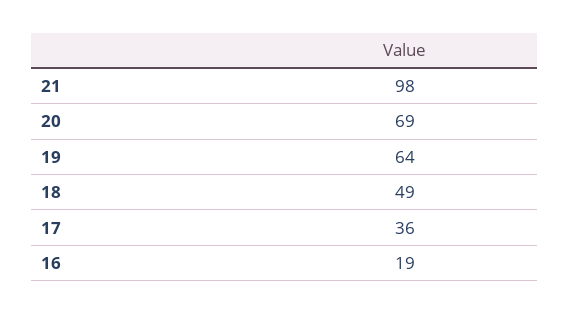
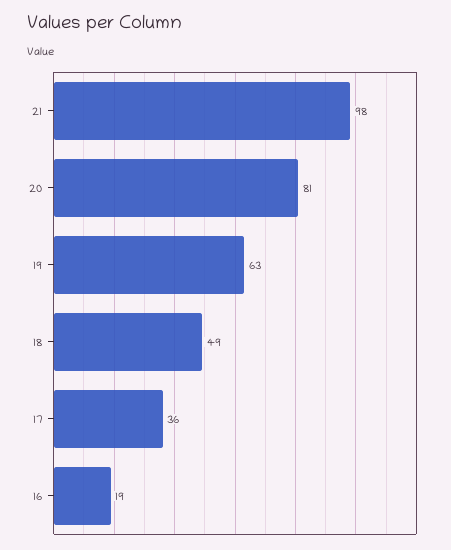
20: 69 -> 81
19: 64 -> 63

